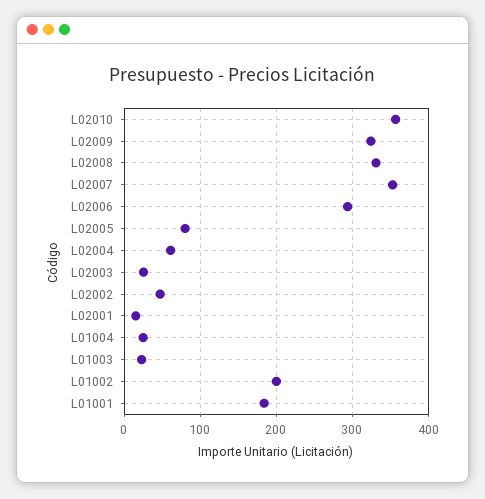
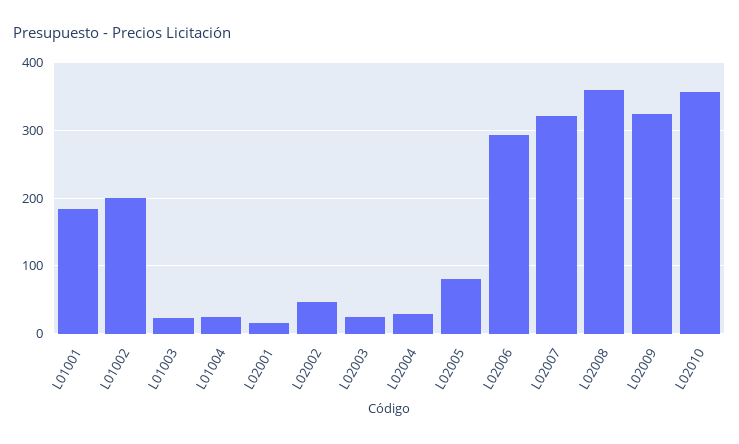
L02008: 330 -> 360
L02007: 350 -> 320
L02004: 60 -> 30

